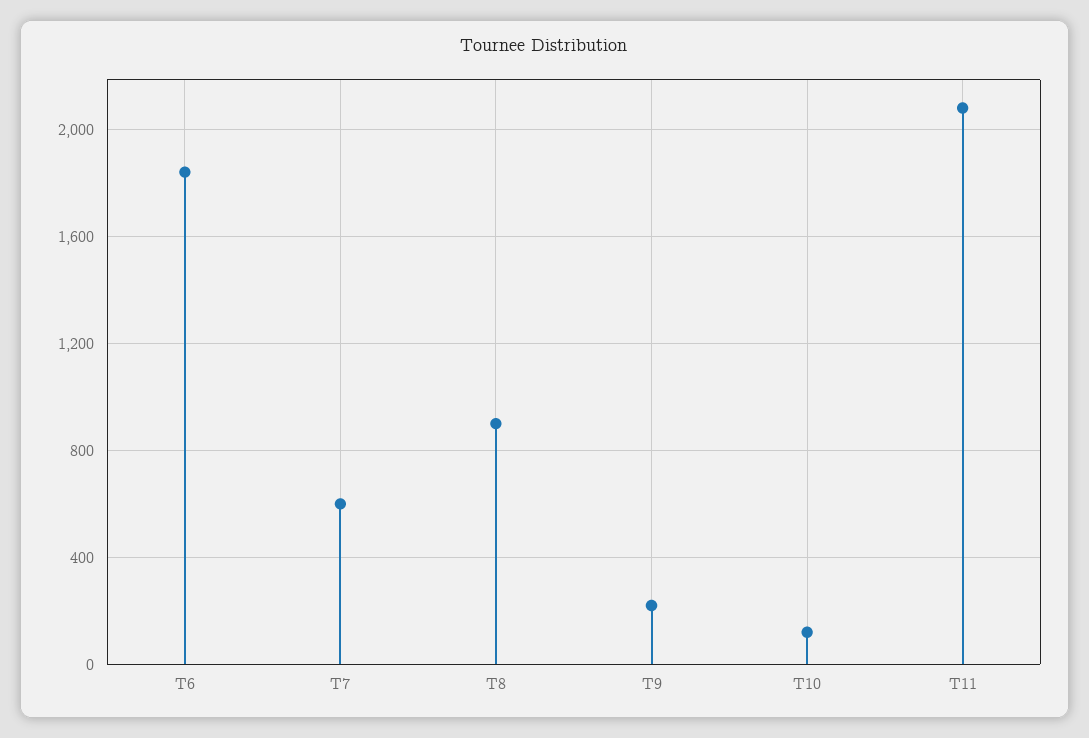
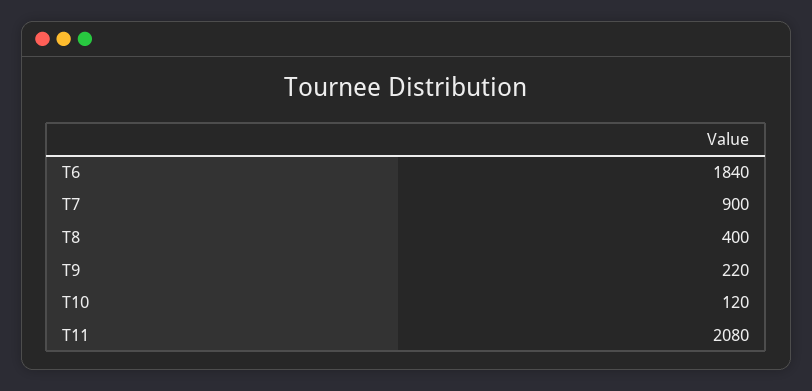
T7: 600 -> 900
T8: 900 -> 400

